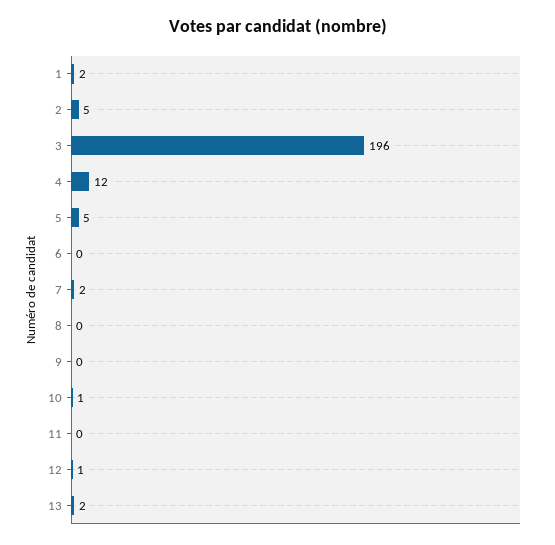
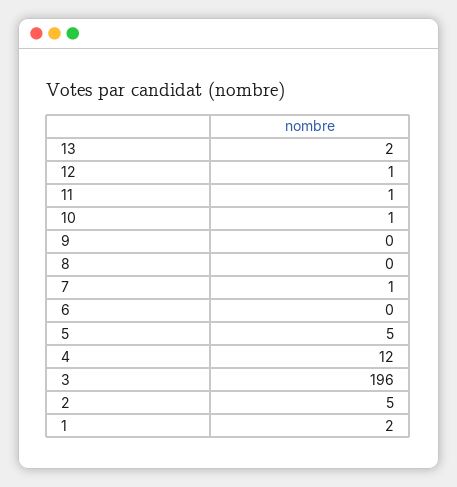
7: 2 -> 1
11: 0 -> 1

